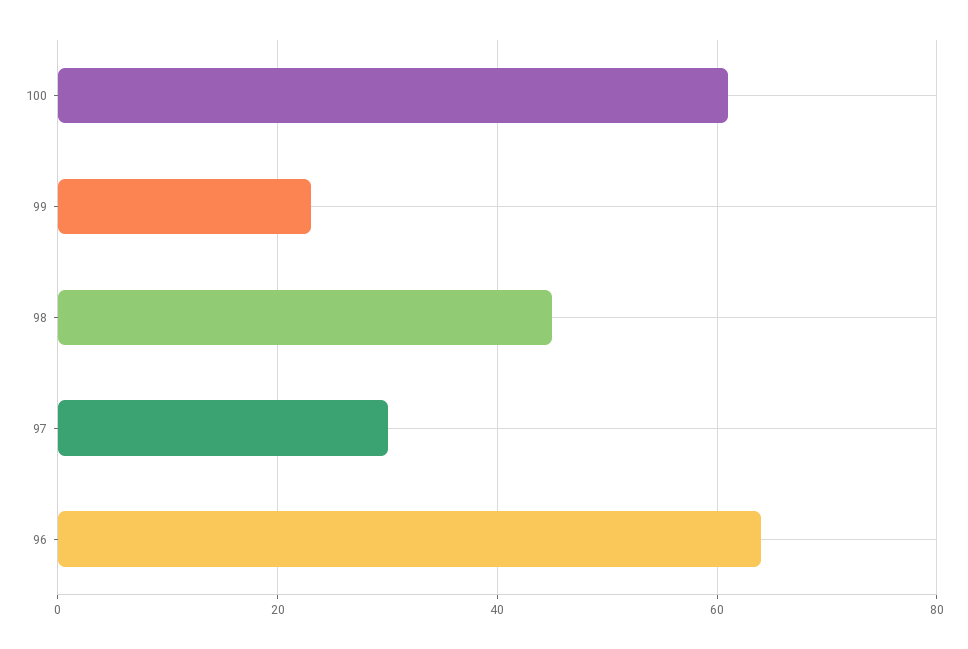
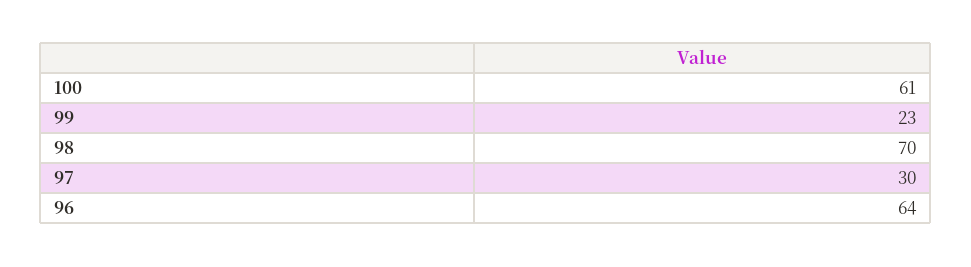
98: 45 -> 70

